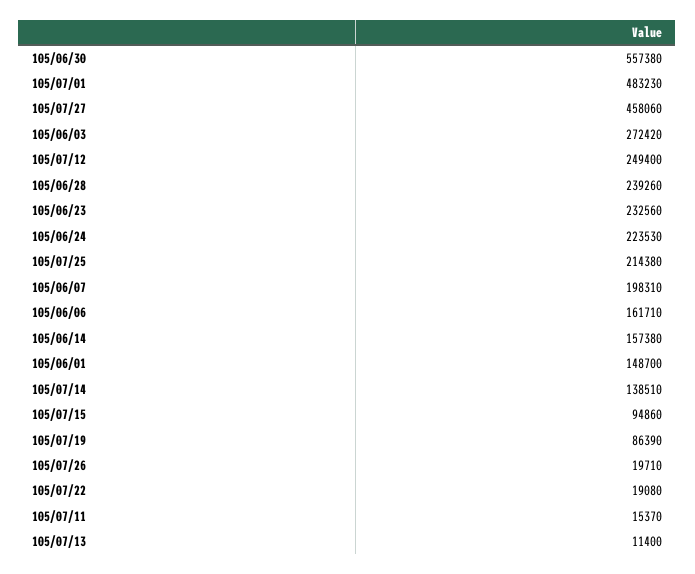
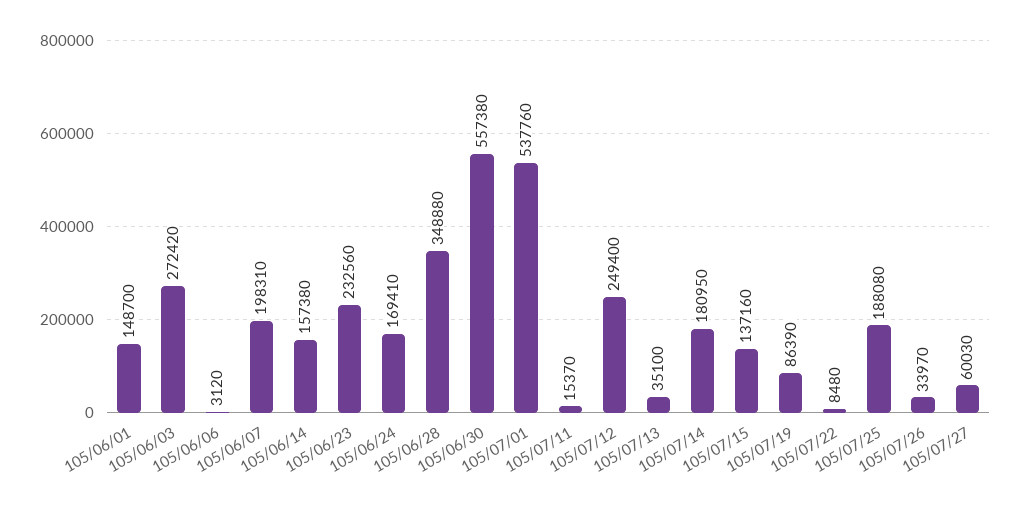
105/07/01: 483230 -> 537760
105/07/27: 458060 -> 60030
105/06/28: 239260 -> 348880
105/06/24: 223530 -> 169410
105/07/25: 214380 -> 188080
105/06/06: 161710 -> 3120
105/07/14: 138510 -> 180950
105/07/15: 94860 -> 137160
105/07/26: 19710 -> 33970
105/07/22: 19080 -> 8480
105/07/13: 11400 -> 35100

